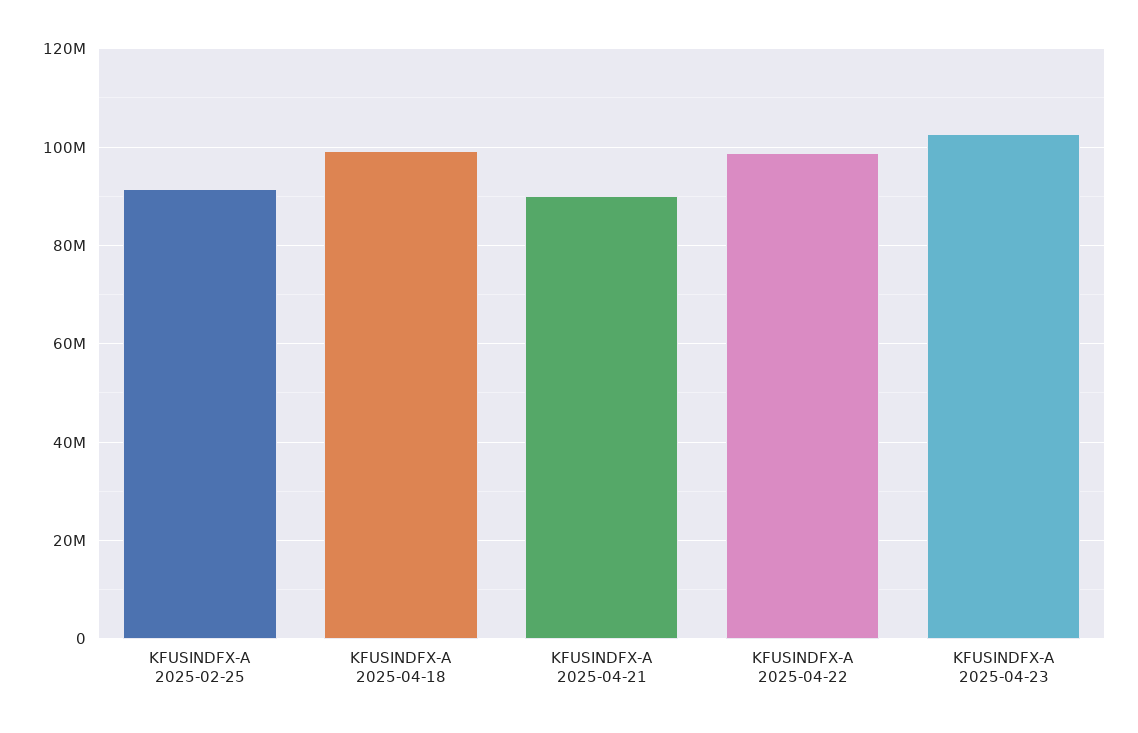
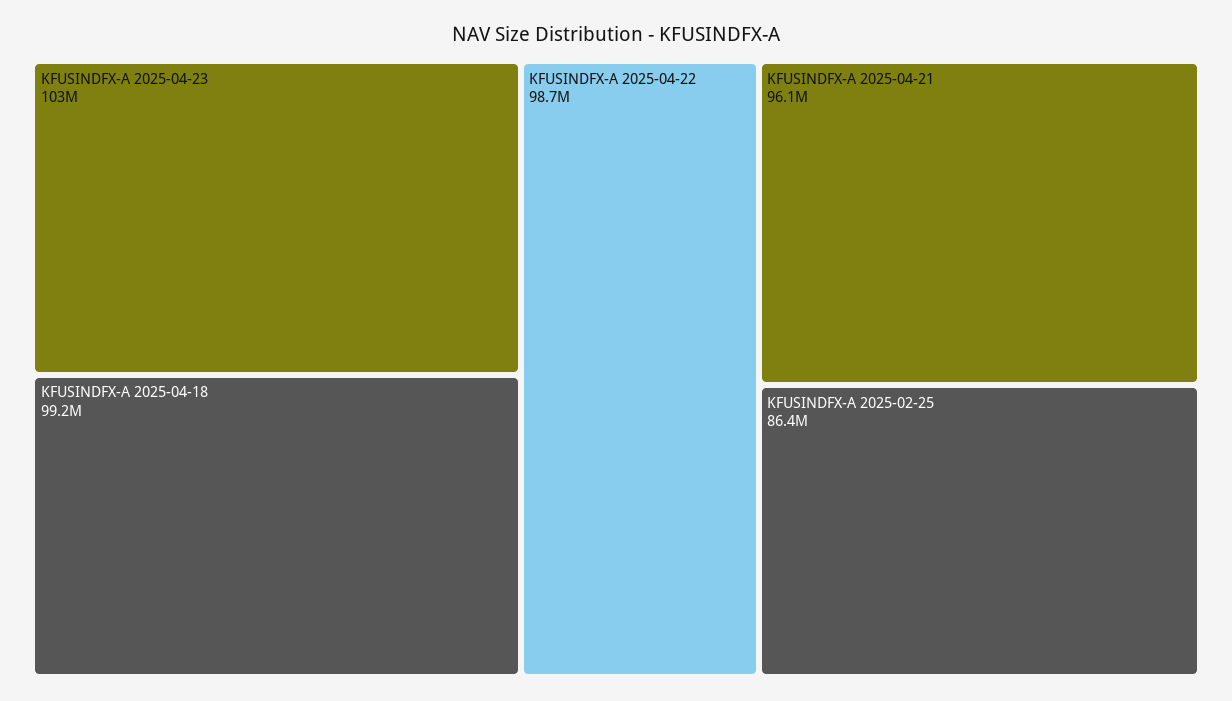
KFUSINDFX-A 2025-02-25: 92000000 -> 86400000
KFUSINDFX-A 2025-04-21: 90000000 -> 96100000

